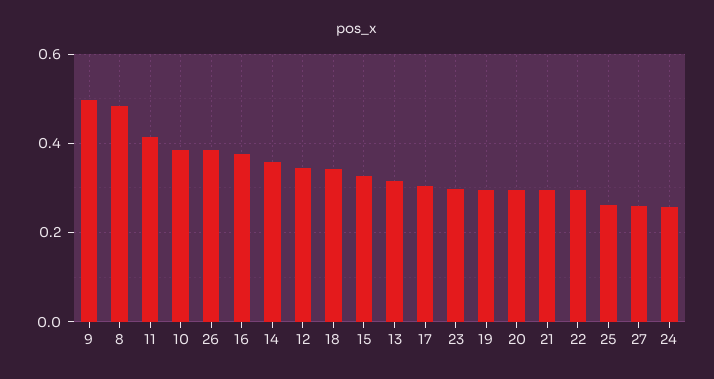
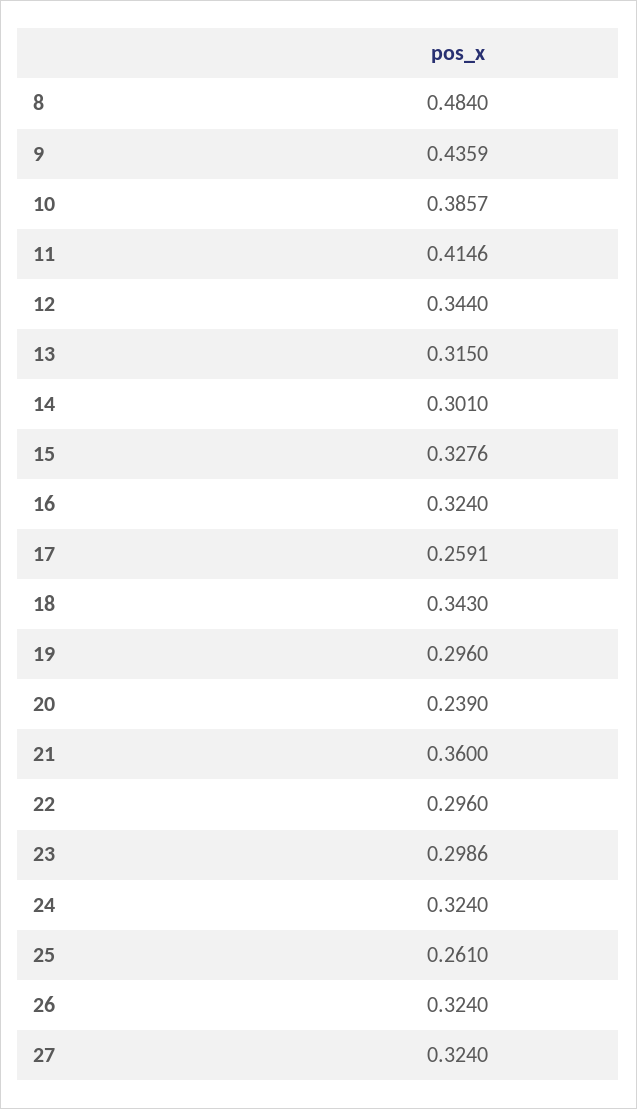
9: 0.5 -> 0.4359
26: 0.38 -> 0.324
16: 0.38 -> 0.324
14: 0.36 -> 0.301
17: 0.3 -> 0.2591
20: 0.3 -> 0.239
21: 0.3 -> 0.36
27: 0.26 -> 0.324
24: 0.26 -> 0.324

